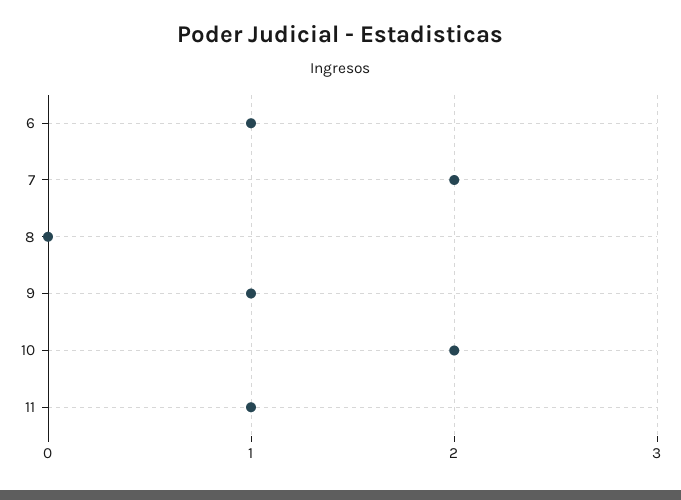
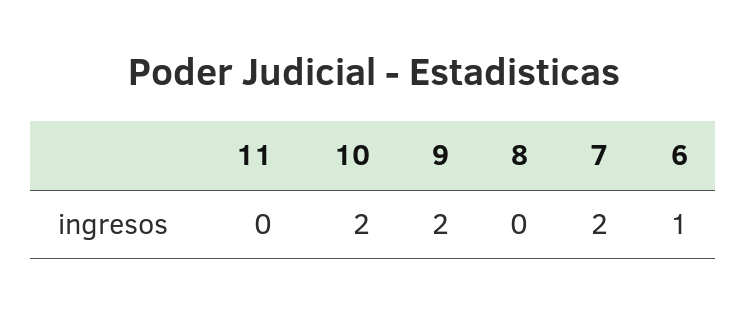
9: 1 -> 2
11: 1 -> 0

